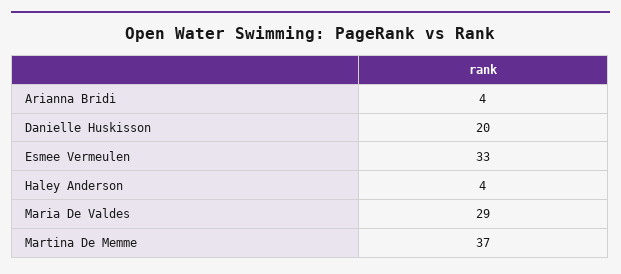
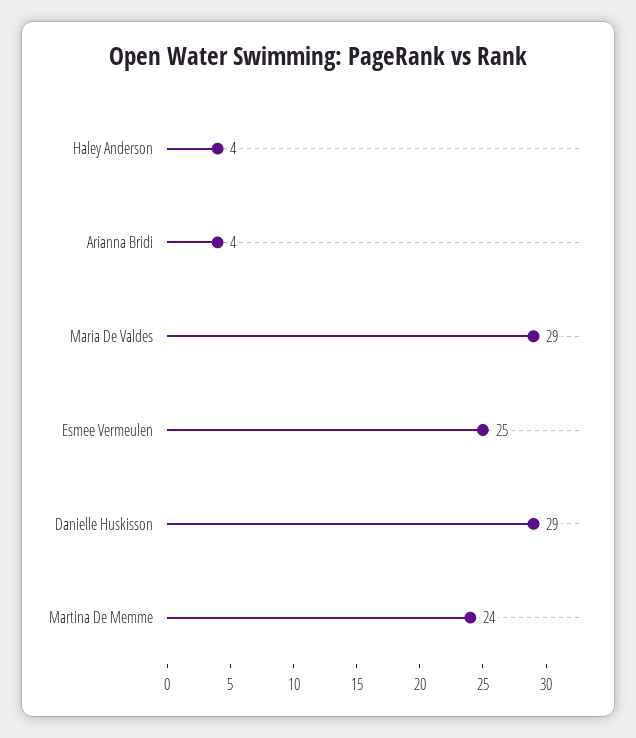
Danielle Huskisson: 20 -> 29
Esmee Vermeulen: 33 -> 25
Martina De Memme: 37 -> 24

